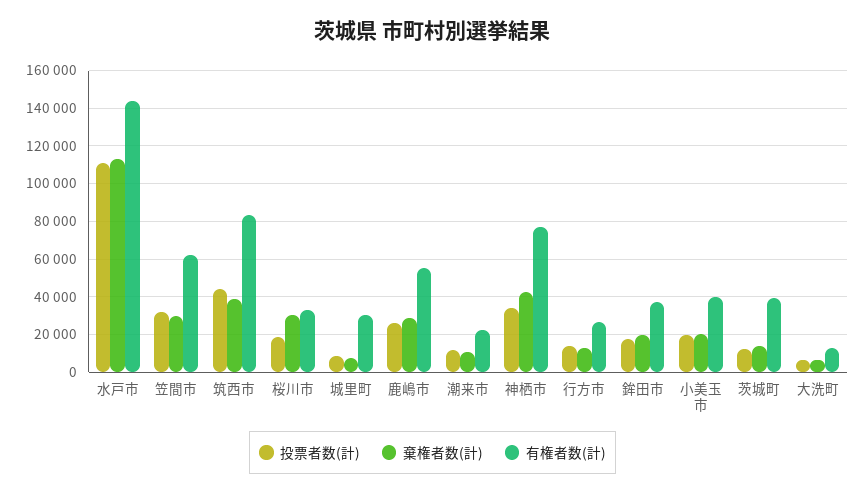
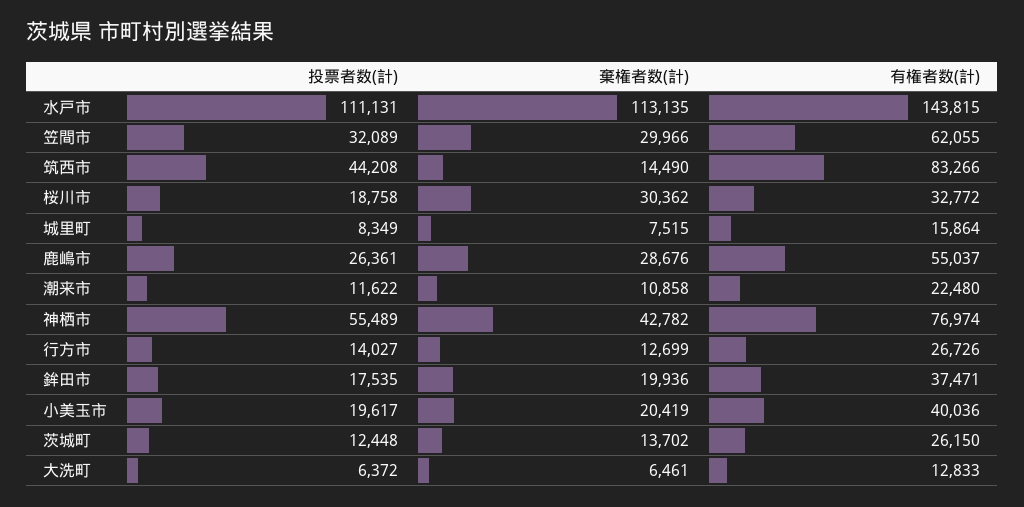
棄権者数(計), 筑西市: 40000 -> 14490
有権者数(計), 城里町: 30000 -> 15864
投票者数(計), 神栖市: 35000 -> 55489
有権者数(計), 茨城町: 40000 -> 26150

